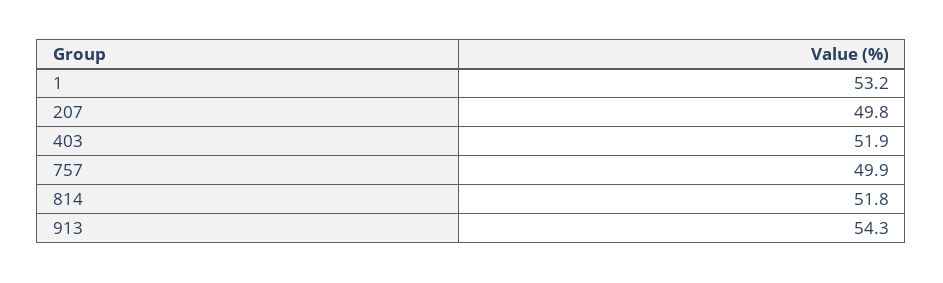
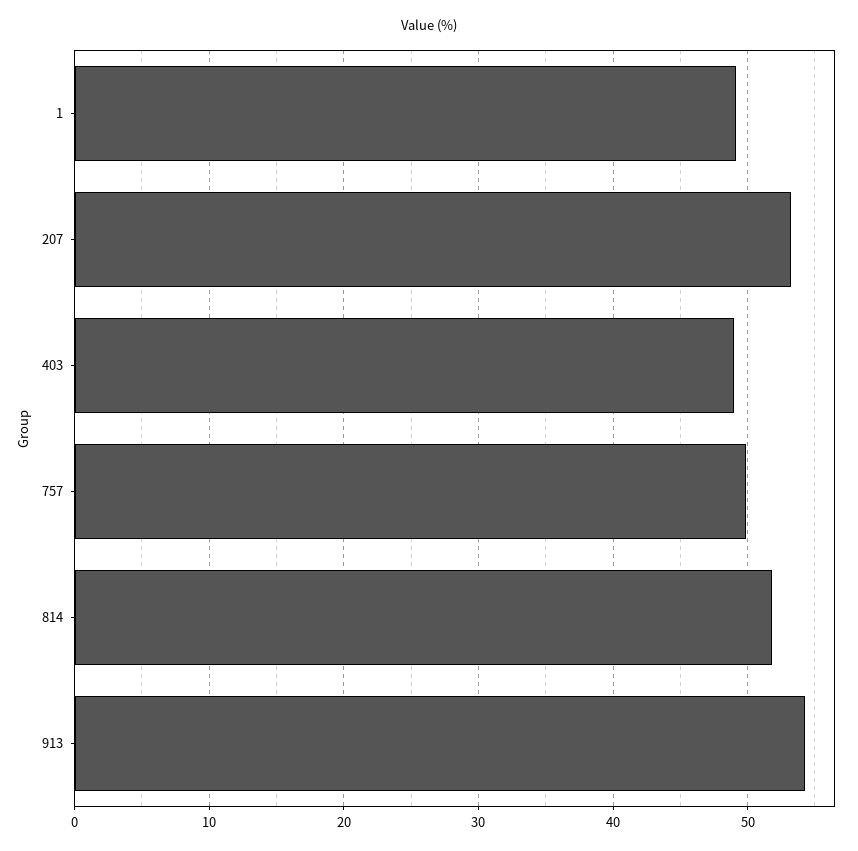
1: 53.2 -> 49
207: 49.8 -> 53
403: 51.9 -> 49

